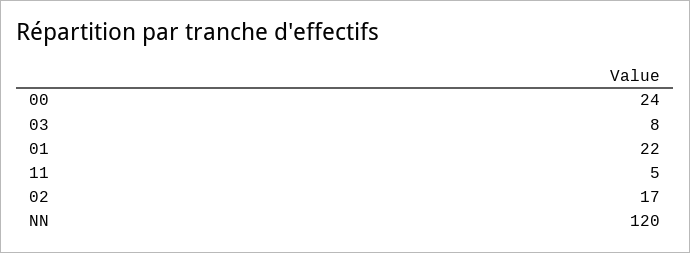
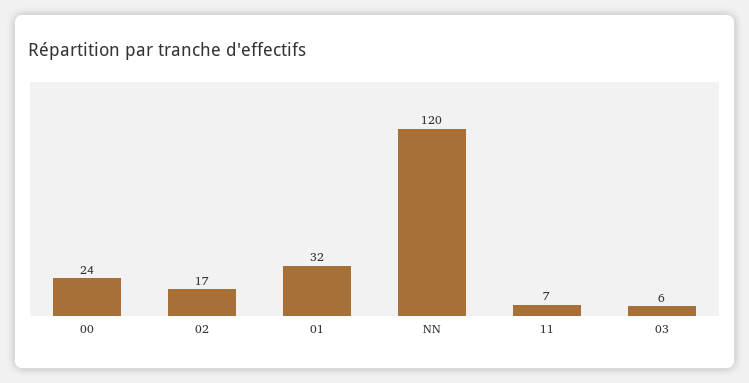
03: 8 -> 6
01: 22 -> 32
11: 5 -> 7

